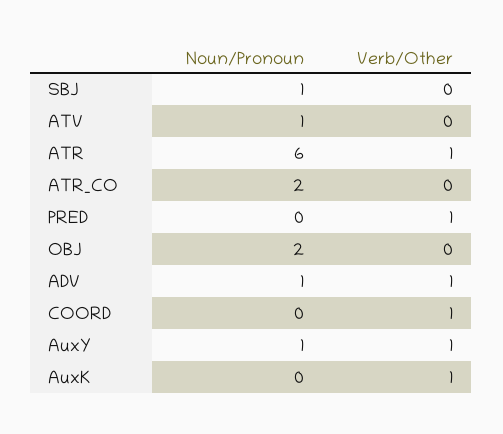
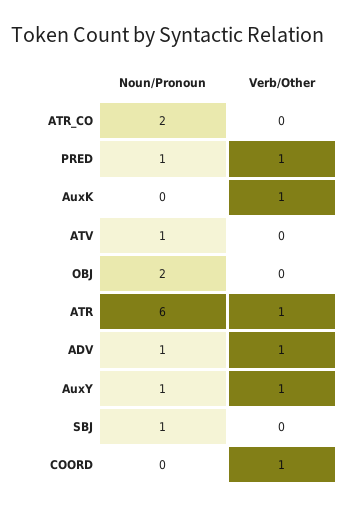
Noun/Pronoun, PRED: 0 -> 1

